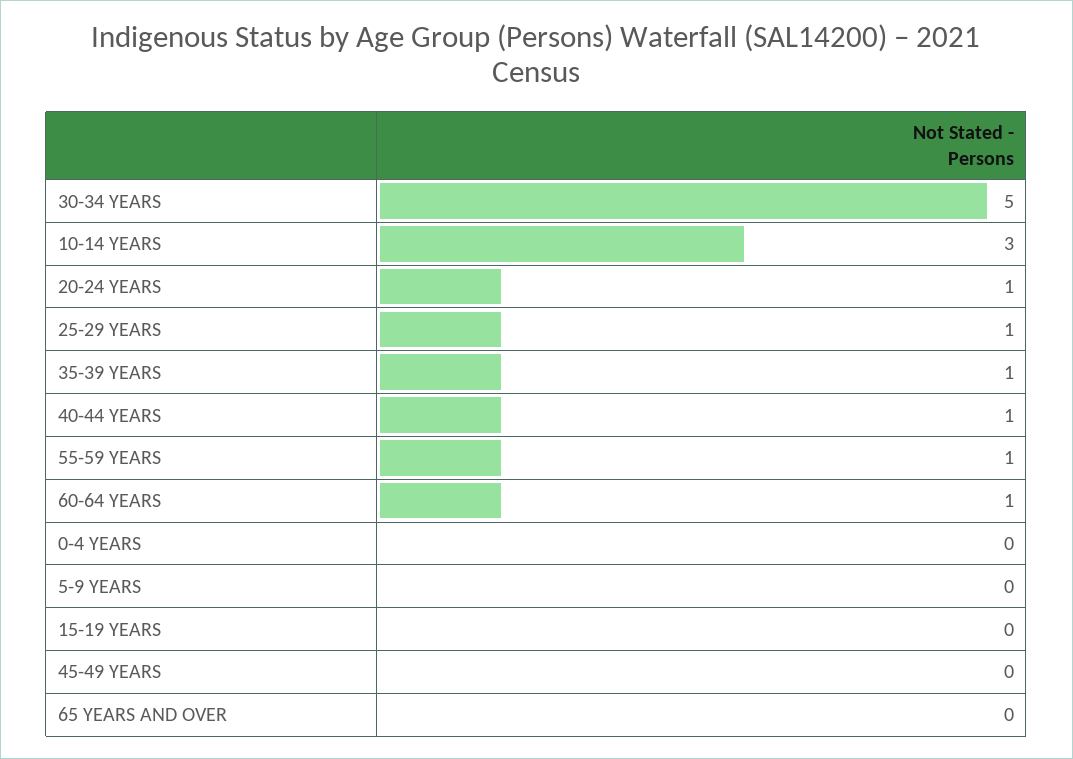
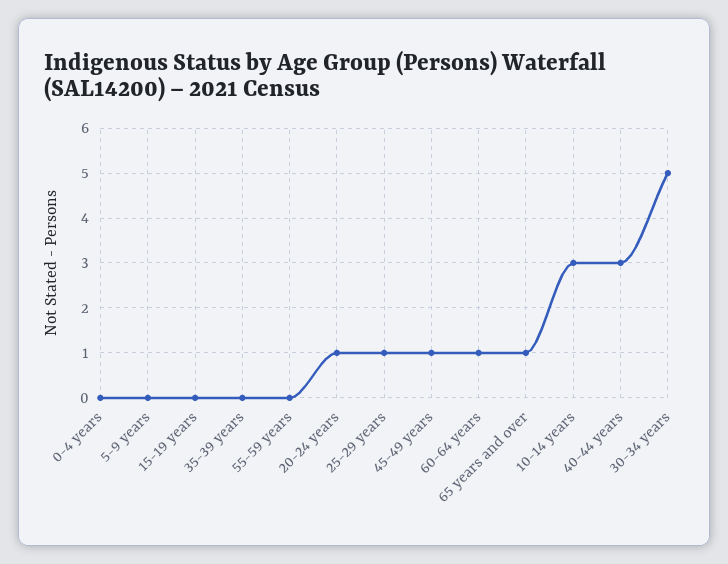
35-39 YEARS: 1 -> 0
40-44 YEARS: 1 -> 3
55-59 YEARS: 1 -> 0
45-49 YEARS: 0 -> 1
65 YEARS AND OVER: 0 -> 1

